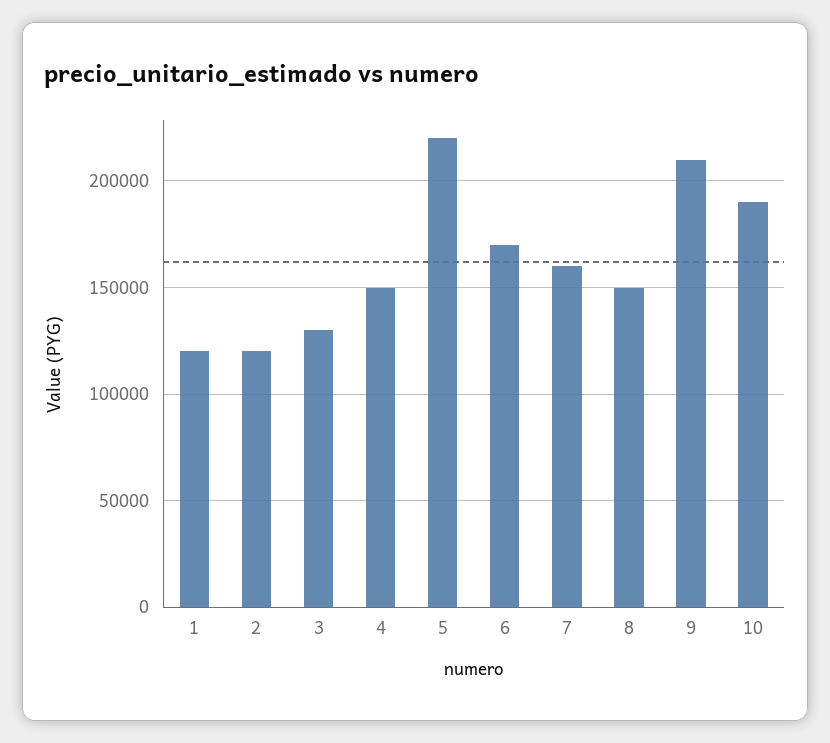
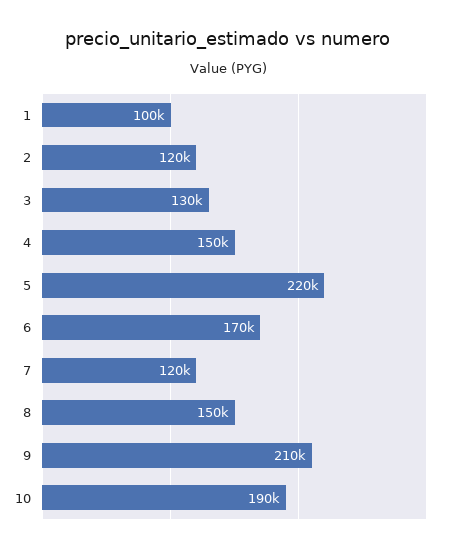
1: 120000 -> 100000
7: 160000 -> 120000

